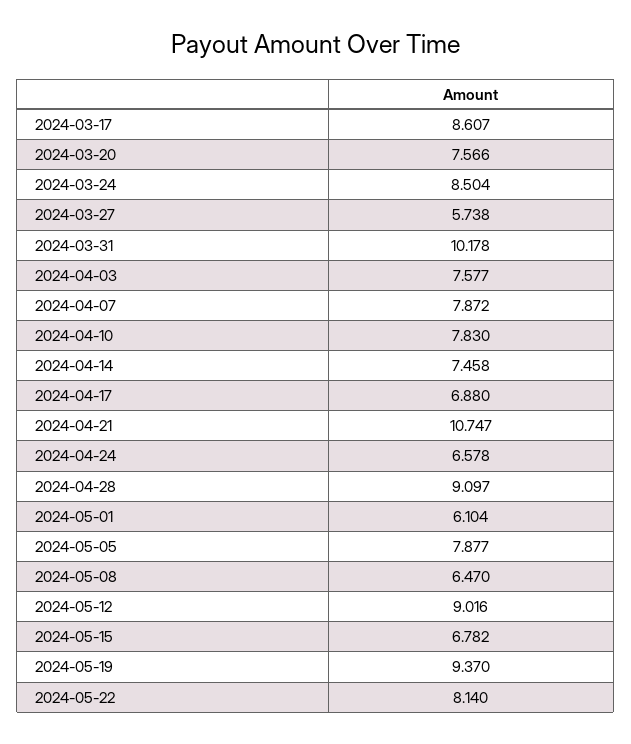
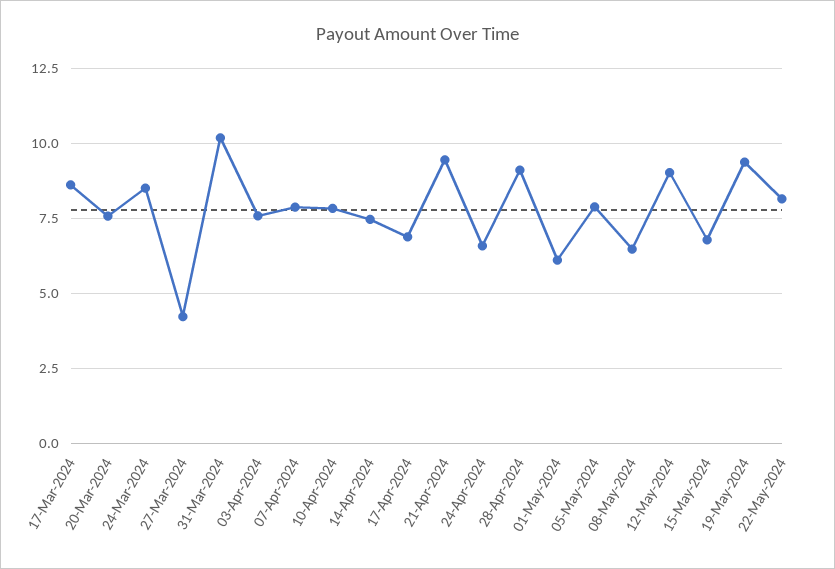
2024-03-27: 5.738 -> 4.25
2024-04-21: 10.747 -> 9.5

